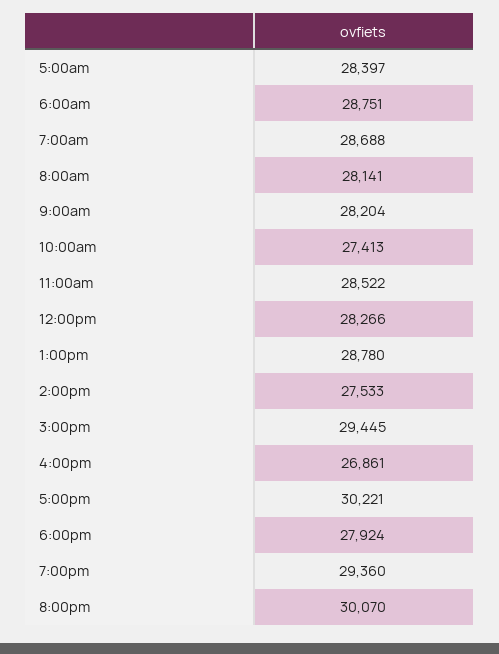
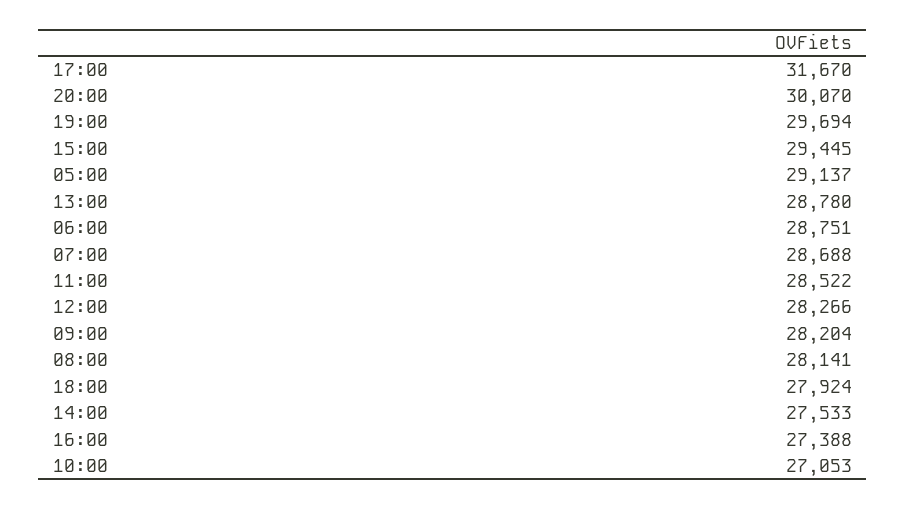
5:00am: 28397 -> 29137
10:00am: 27413 -> 27053
4:00pm: 26861 -> 27388
5:00pm: 30221 -> 31670
7:00pm: 29360 -> 29694

